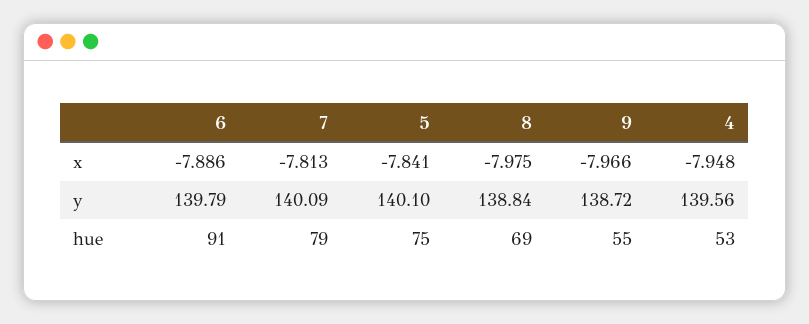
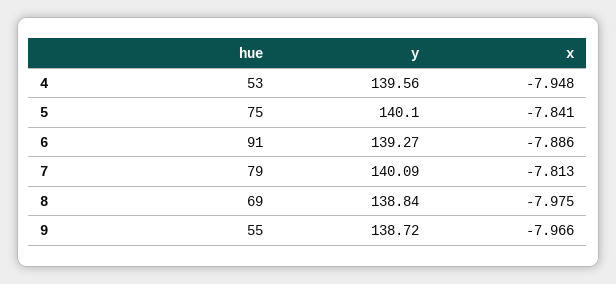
6, y: 139.79 -> 139.27

